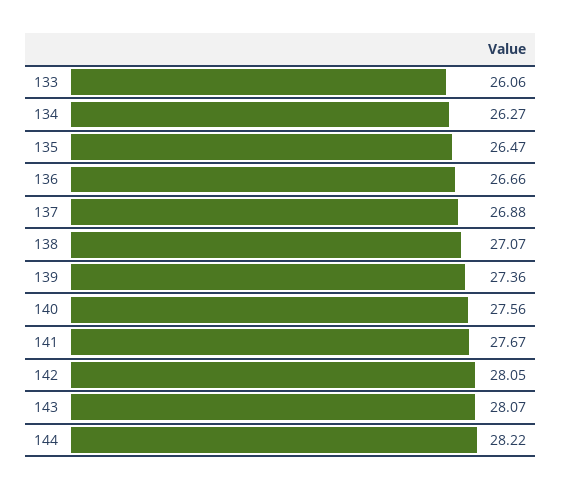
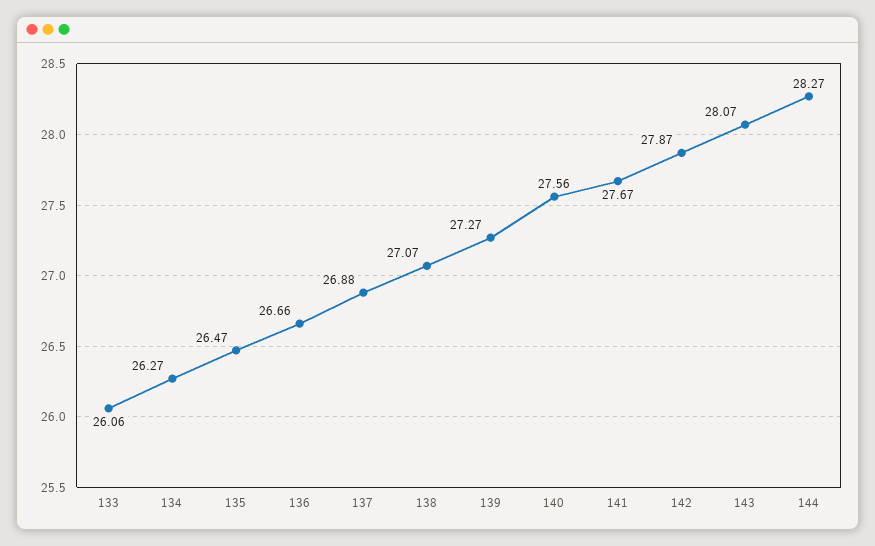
139: 27.36 -> 27.27
142: 28.05 -> 27.87
144: 28.22 -> 28.27

